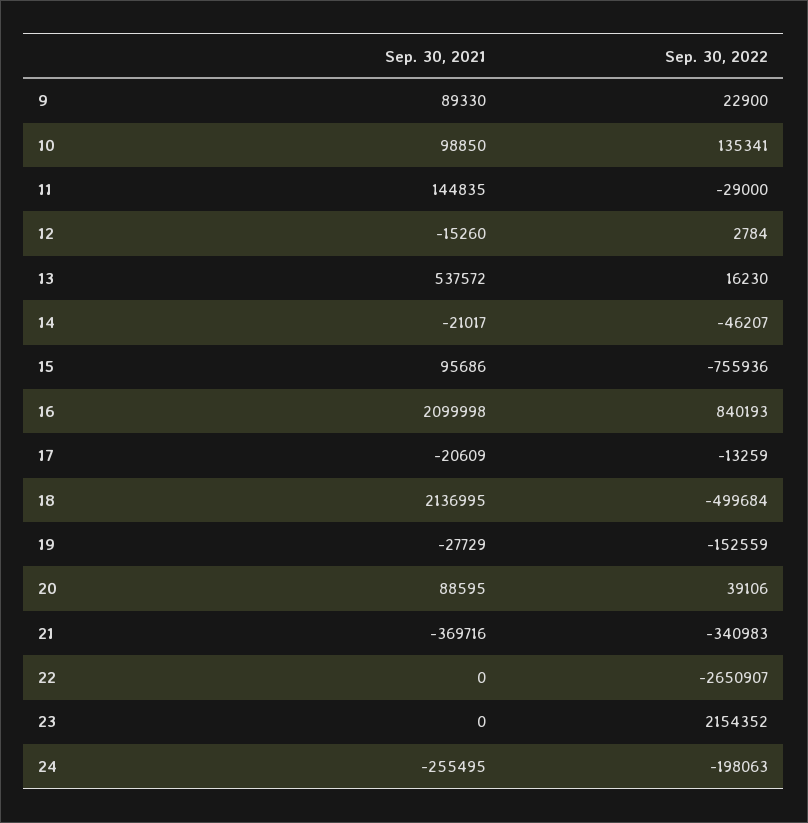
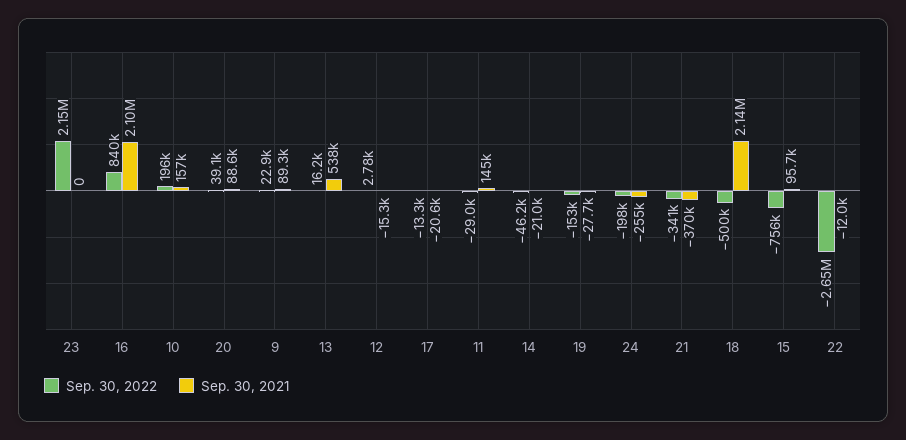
Sep. 30, 2021, 10: 98850 -> 157000
Sep. 30, 2022, 10: 135341 -> 196000
Sep. 30, 2021, 22: 0 -> -12000

